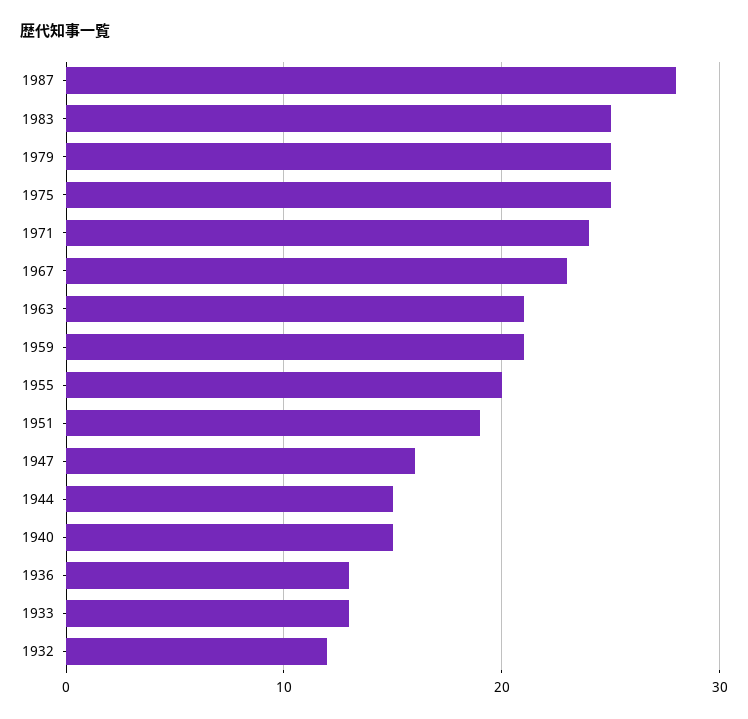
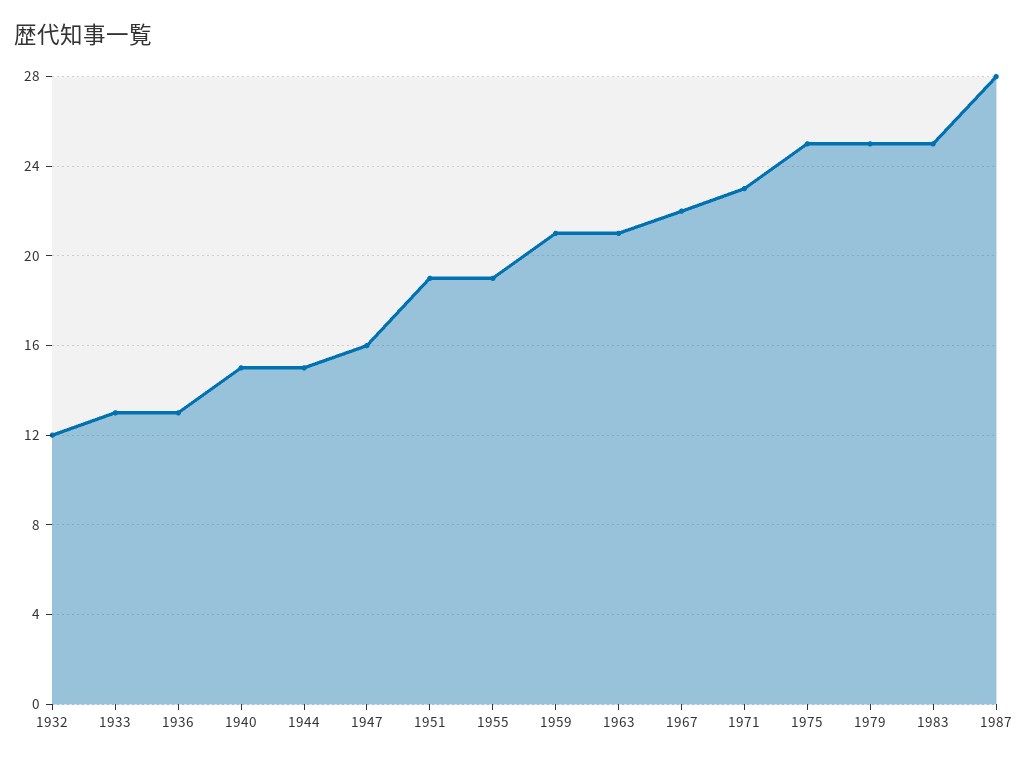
1971: 24 -> 23
1967: 23 -> 22
1955: 20 -> 19

